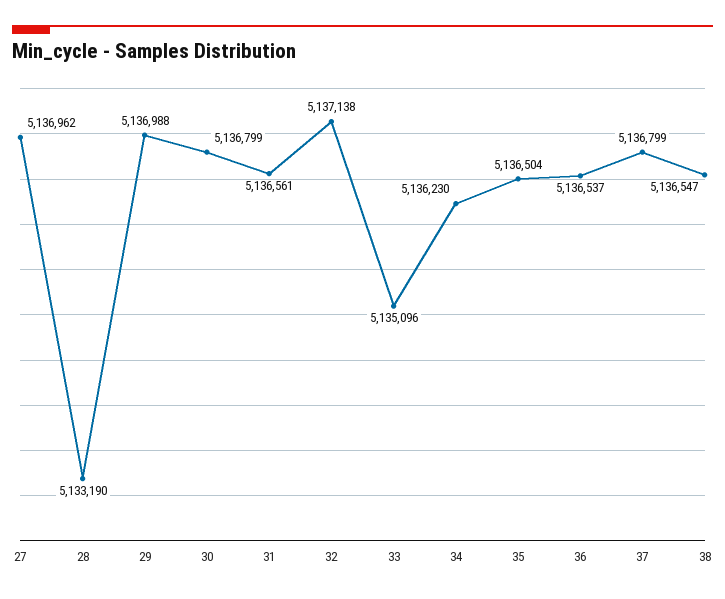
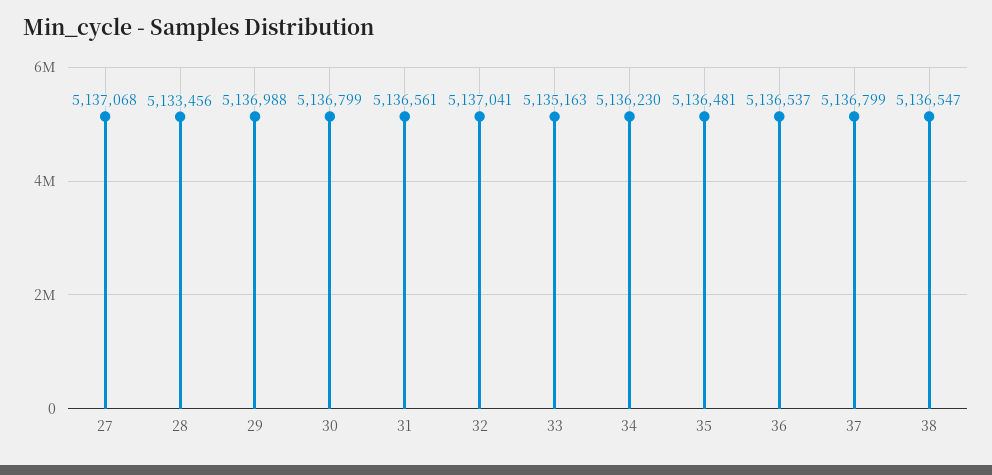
27: 5136962 -> 5137068
28: 5133190 -> 5133456
32: 5137138 -> 5137041
33: 5135096 -> 5135163
35: 5136504 -> 5136481

